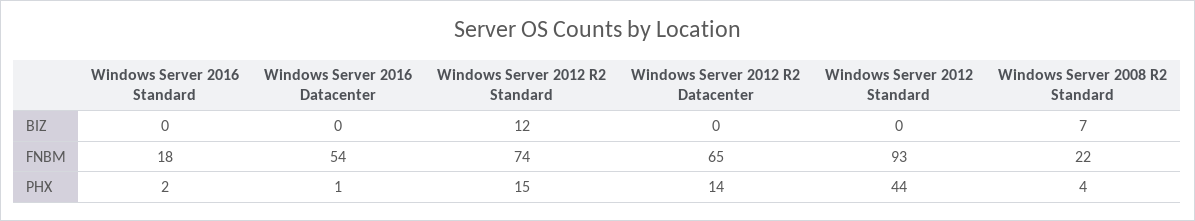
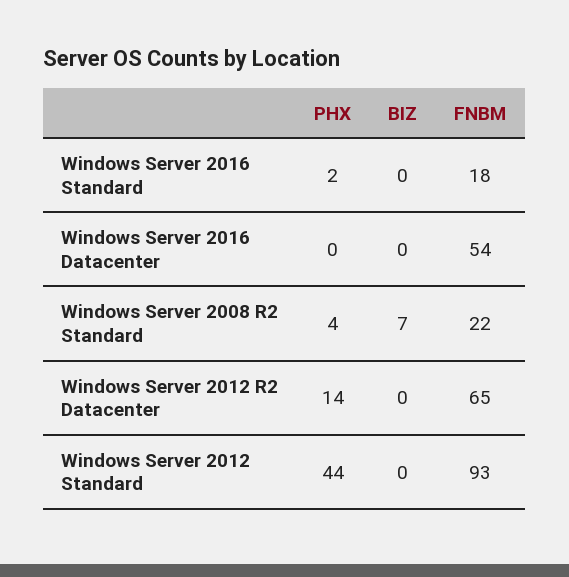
Windows Server 2012 R2 Standard, BIZ: 12 -> none
Windows Server 2012 R2 Standard, FNBM: 74 -> none
Windows Server 2016 Datacenter, PHX: 1 -> 0
Windows Server 2012 R2 Standard, PHX: 15 -> none

